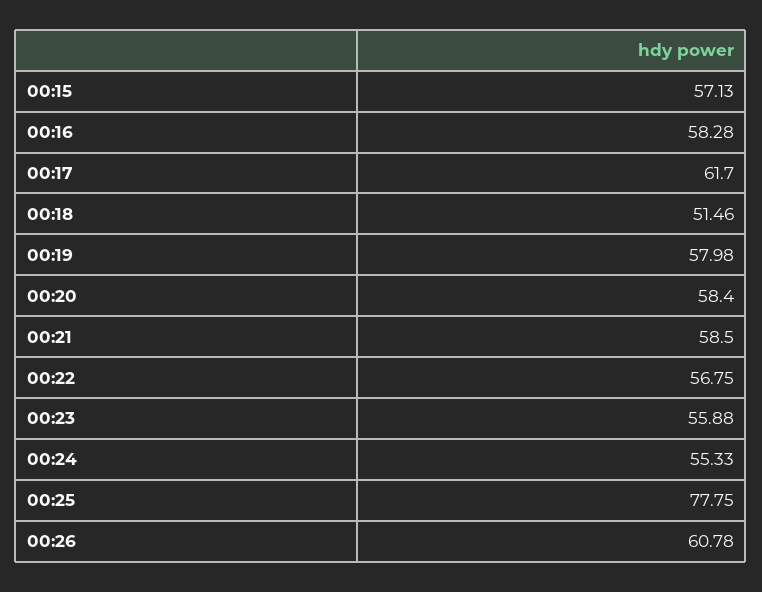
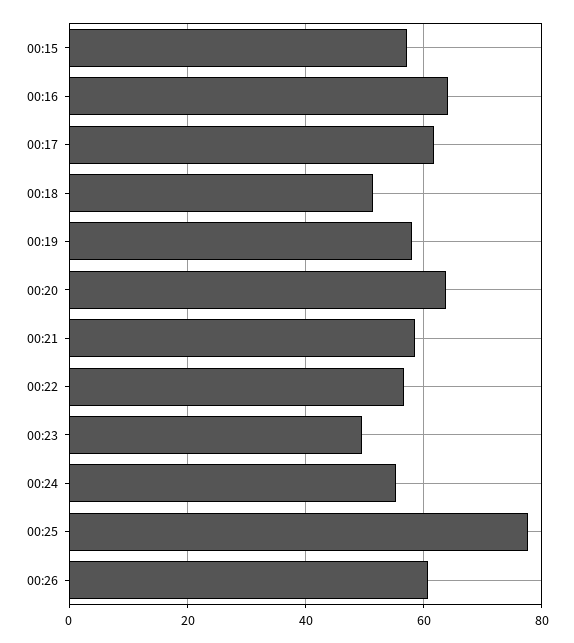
00:16: 58.28 -> 64
00:20: 58.4 -> 64
00:23: 55.88 -> 50

